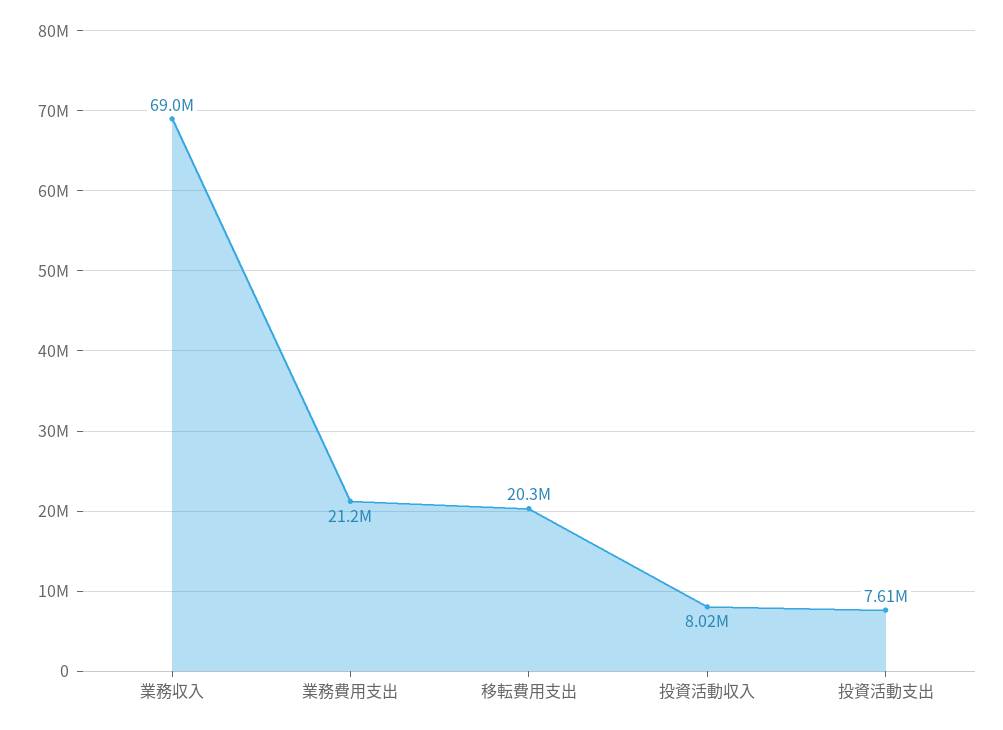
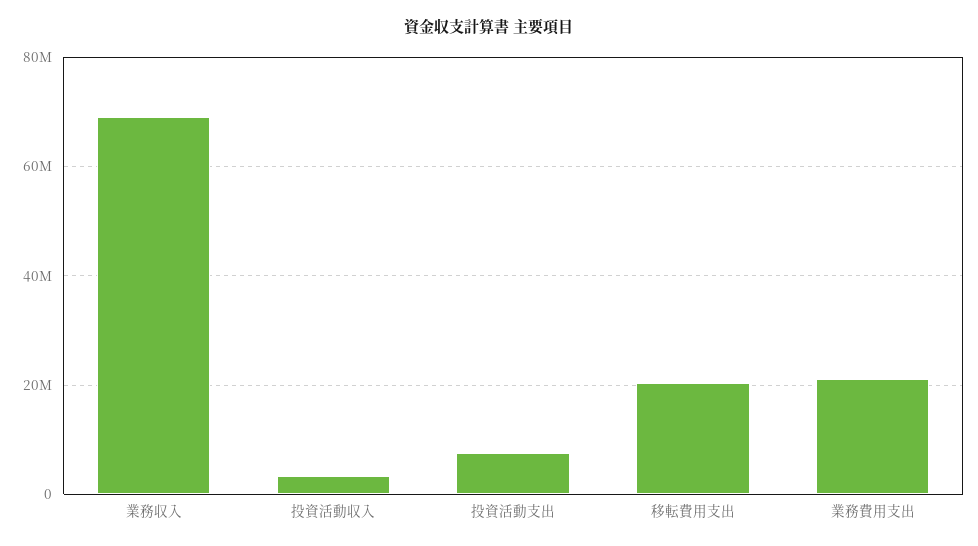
投資活動収入: 8020000 -> 4000000

